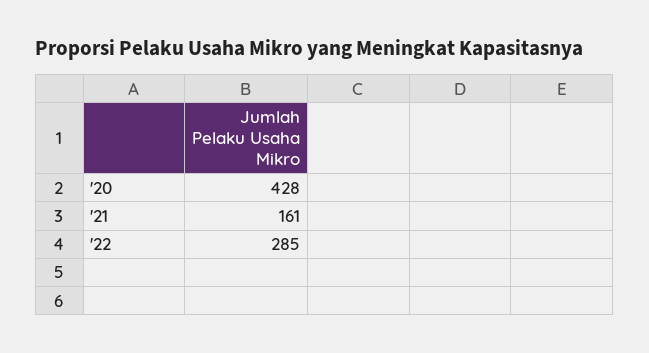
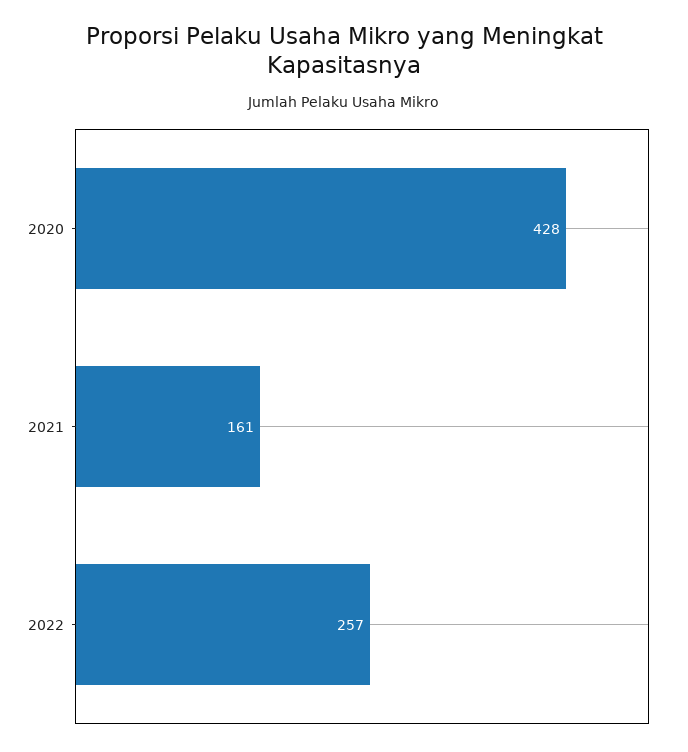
'22: 285 -> 257

